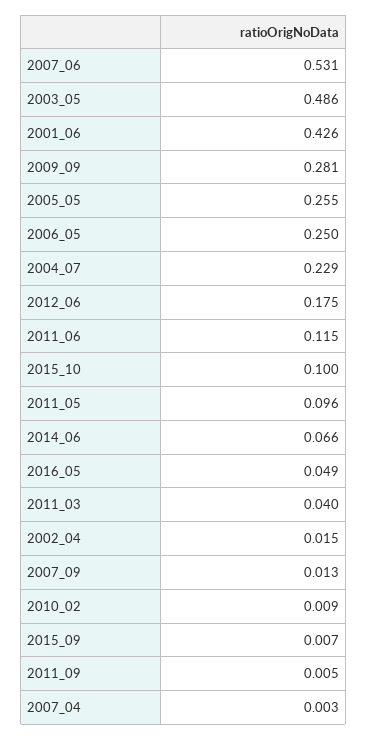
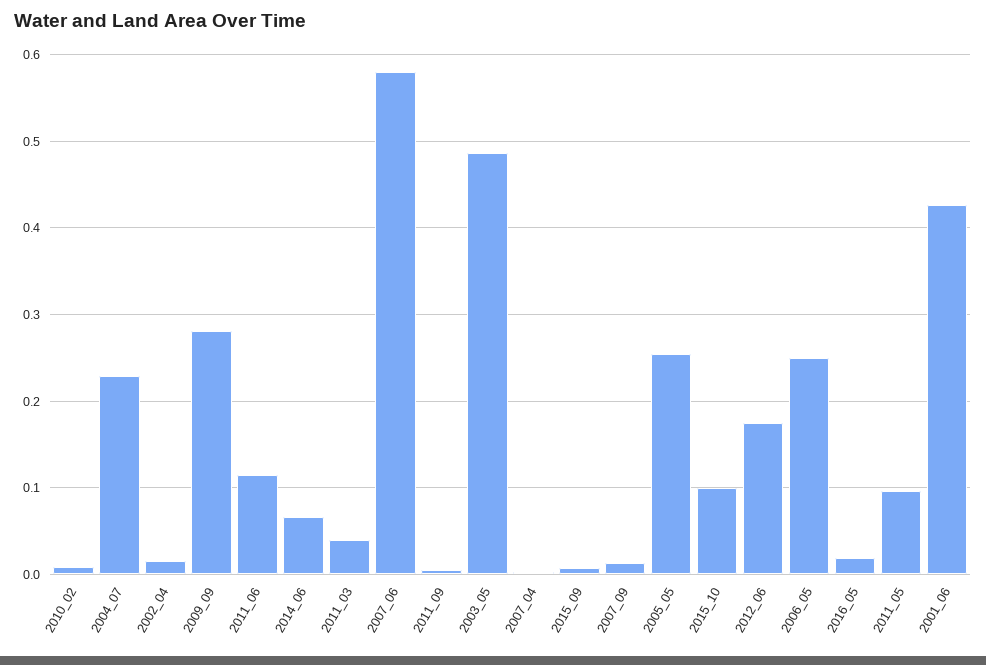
2007_06: 0.531 -> 0.58
2016_05: 0.049 -> 0.02

